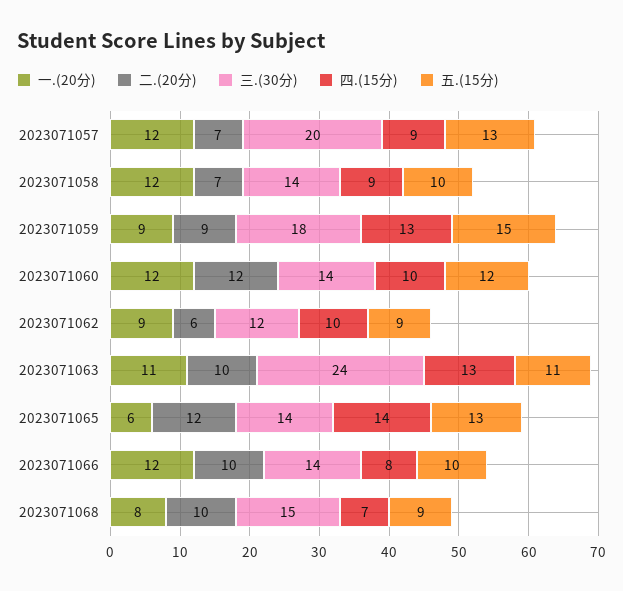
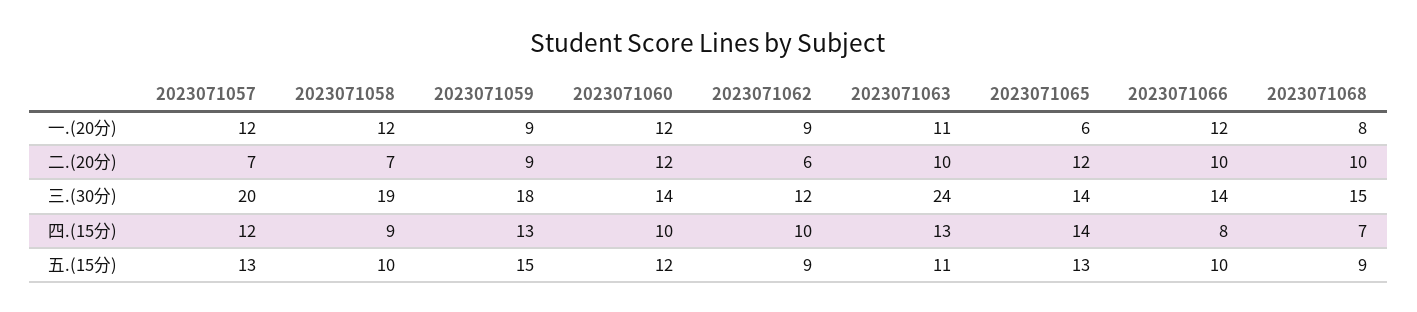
四.(15分), 2023071057: 9 -> 12
三.(30分), 2023071058: 14 -> 19

